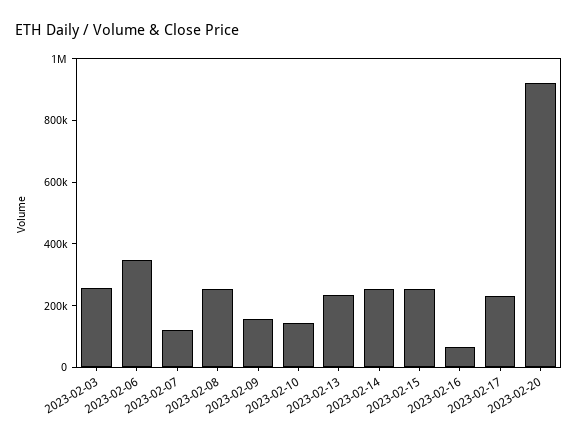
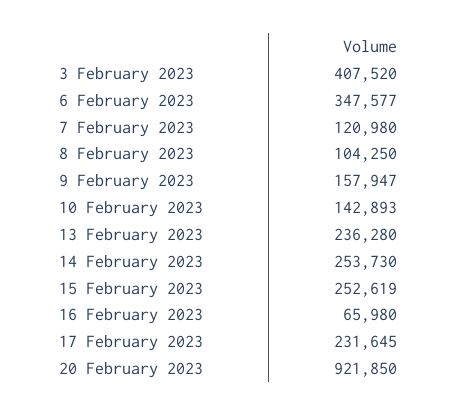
2023-02-03: 250000 -> 407520
2023-02-08: 250000 -> 104250

